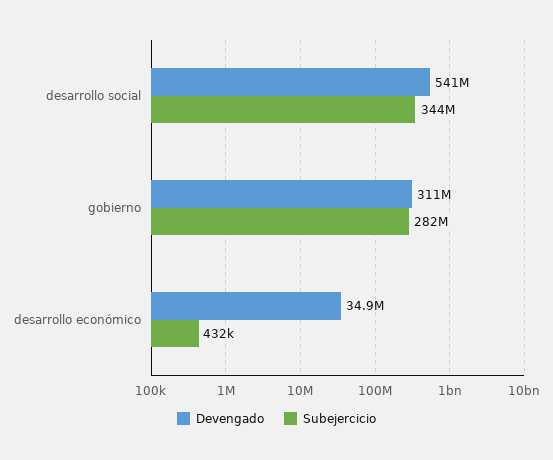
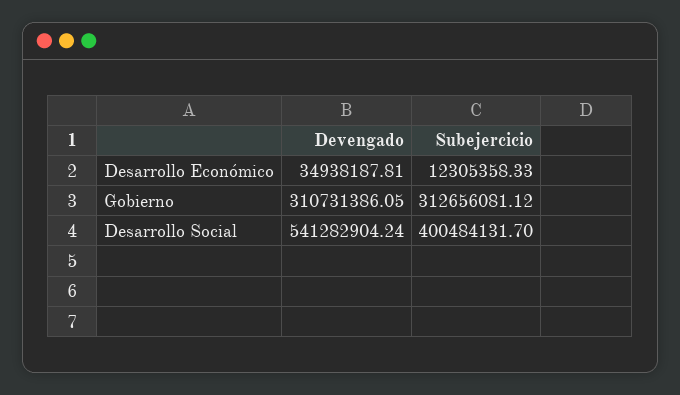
Subejercicio, desarrollo social: 344000000 -> 400484131.7
Subejercicio, gobierno: 282000000 -> 312656081.12
Subejercicio, desarrollo económico: 432000 -> 12305358.33

